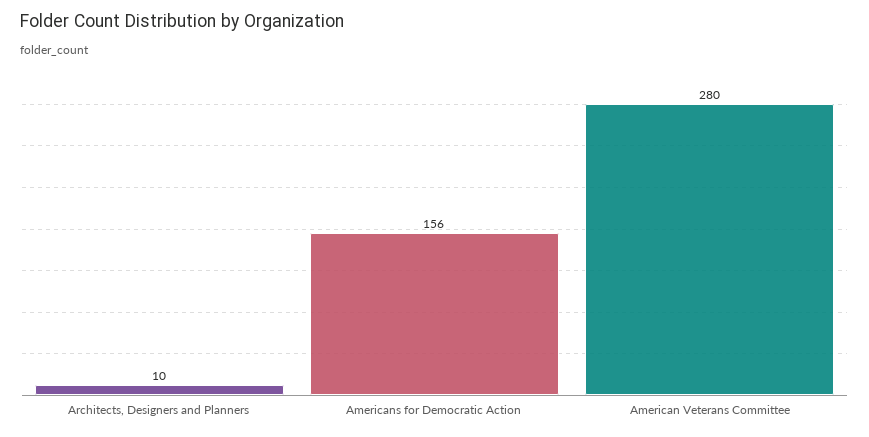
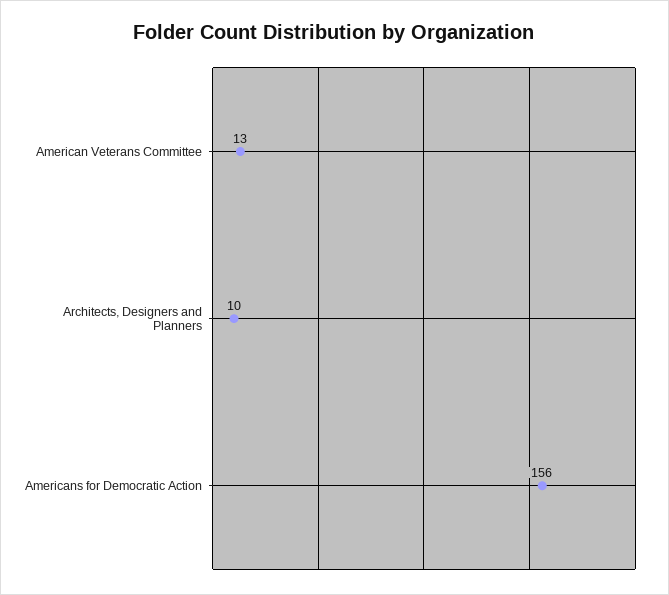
American Veterans Committee: 280 -> 13

